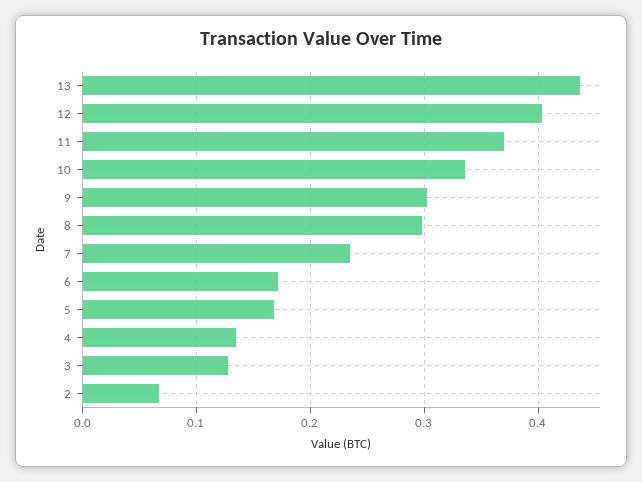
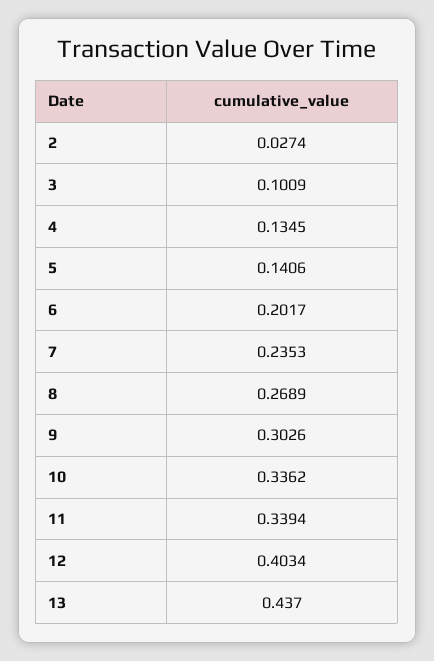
11: 0.37 -> 0.3394
8: 0.3 -> 0.2689
6: 0.17 -> 0.2017
5: 0.17 -> 0.1406
3: 0.13 -> 0.1009
2: 0.07 -> 0.0274

